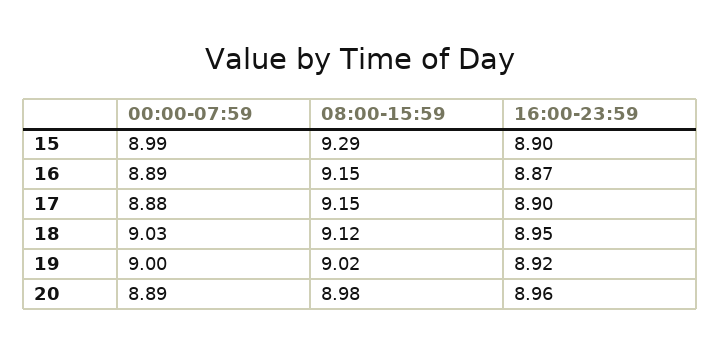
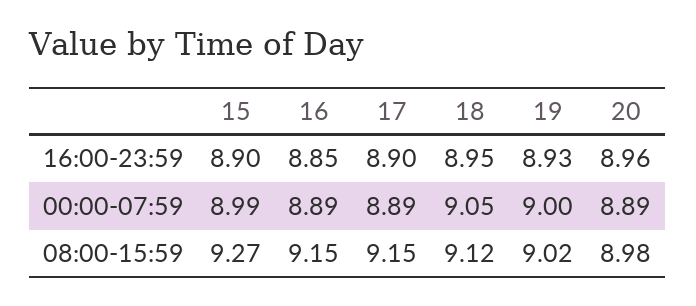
08:00-15:59, 15: 9.29 -> 9.27
16:00-23:59, 16: 8.87 -> 8.85
00:00-07:59, 17: 8.88 -> 8.89
00:00-07:59, 18: 9.03 -> 9.05
16:00-23:59, 19: 8.92 -> 8.93

